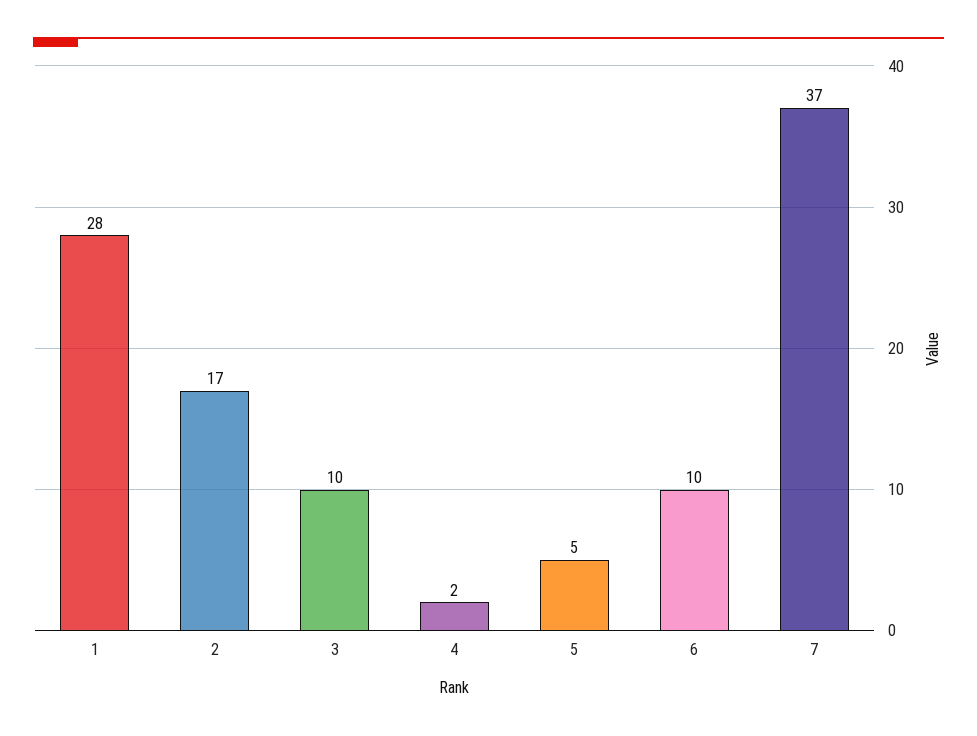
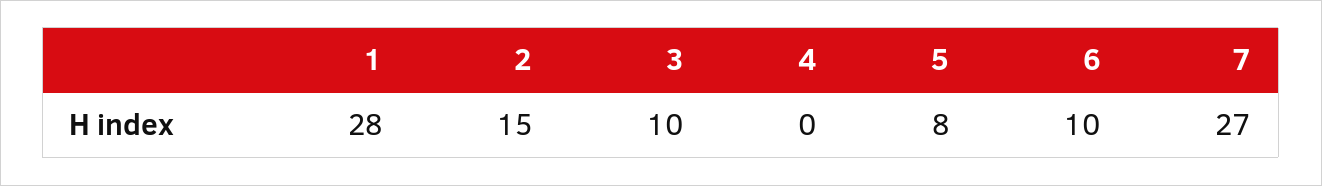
2: 17 -> 15
4: 2 -> 0
5: 5 -> 8
7: 37 -> 27

